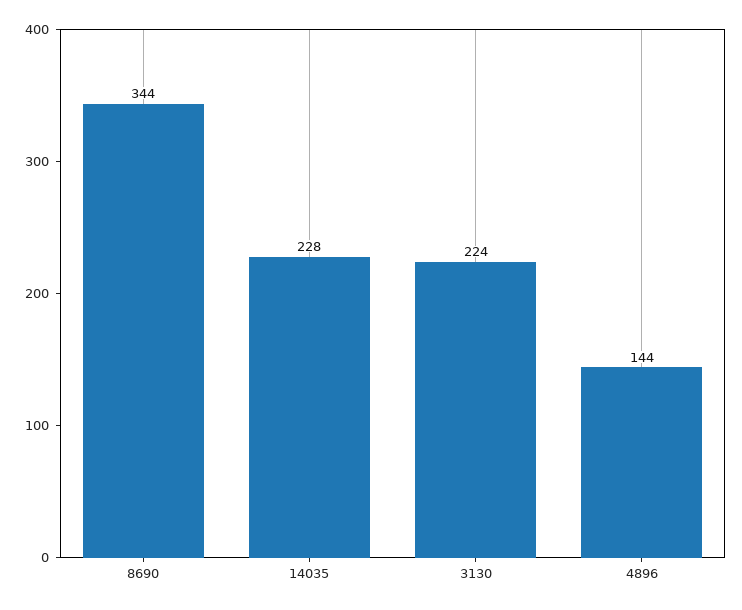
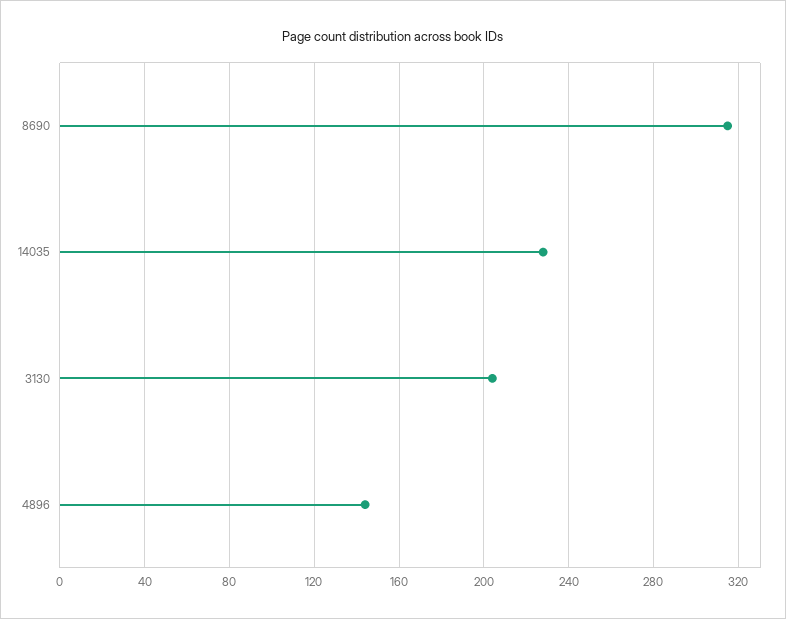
8690: 344 -> 315
3130: 224 -> 205

